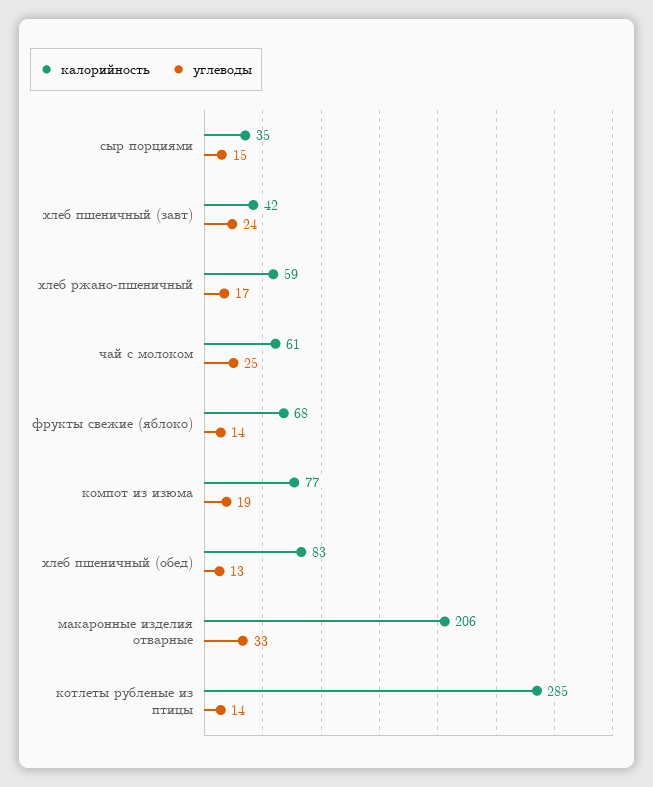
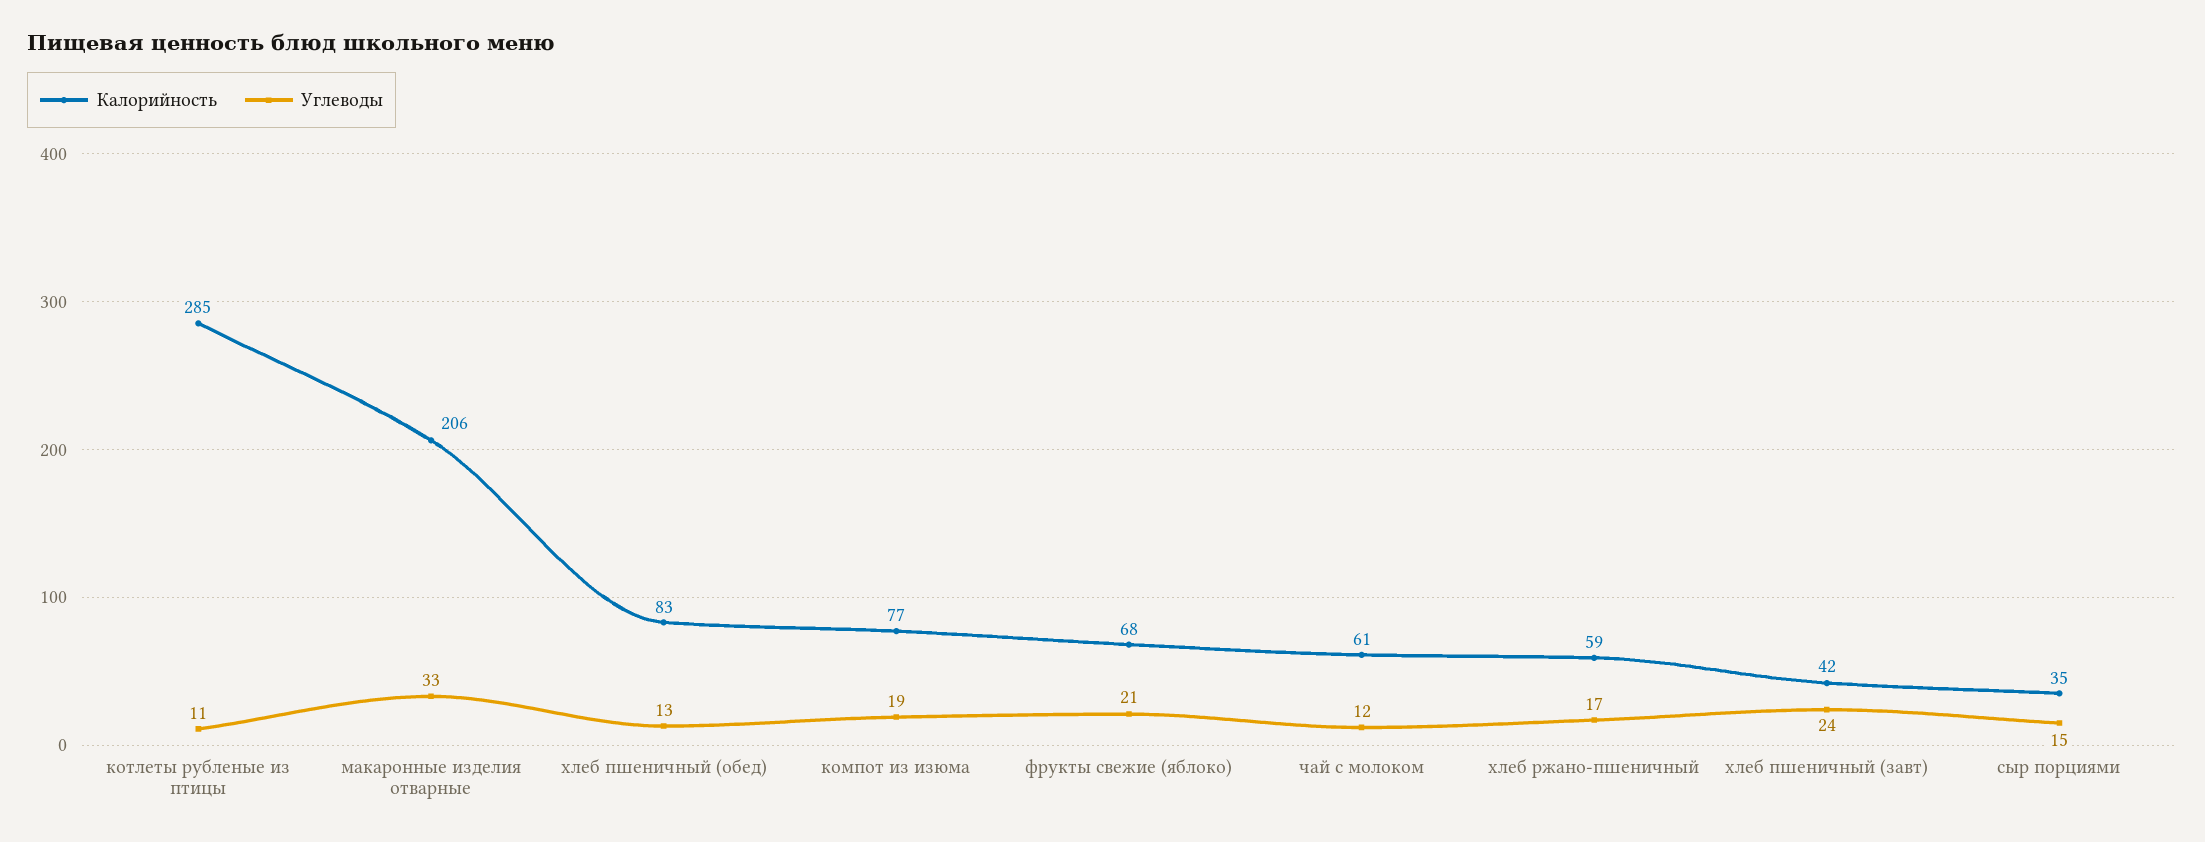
углеводы, чай с молоком: 25 -> 12
углеводы, фрукты свежие (яблоко): 14 -> 21
углеводы, котлеты рубленые из птицы: 14 -> 11

